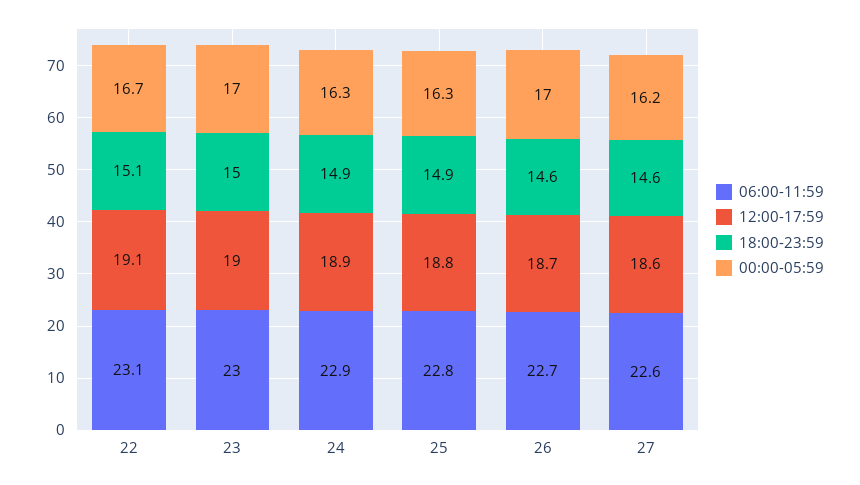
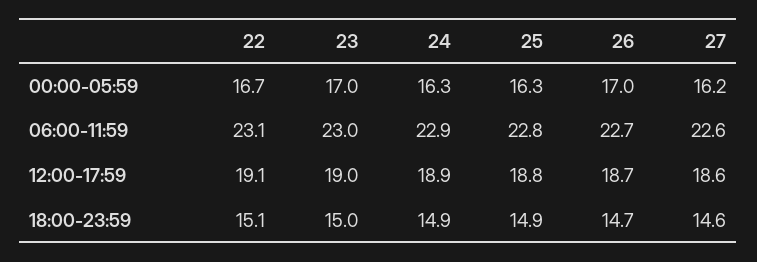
18:00-23:59, 26: 14.6 -> 14.7

